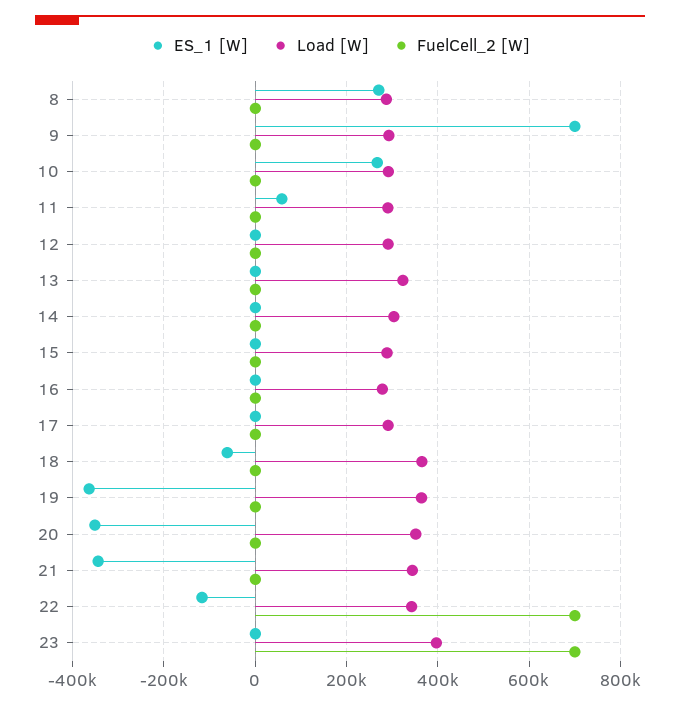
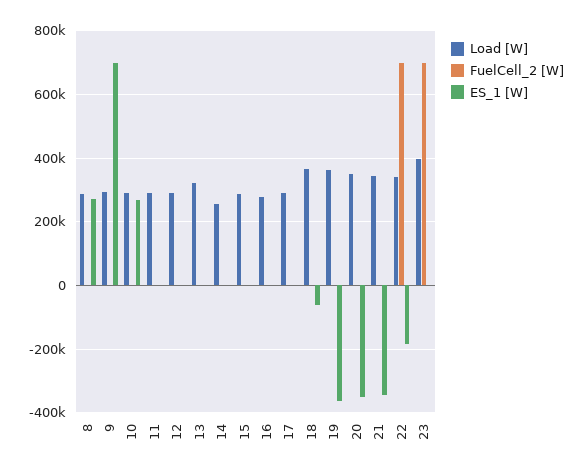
ES_1 [W], 11: 60000 -> 0
Load [W], 14: 300000 -> 260000
ES_1 [W], 22: -120000 -> -180000

